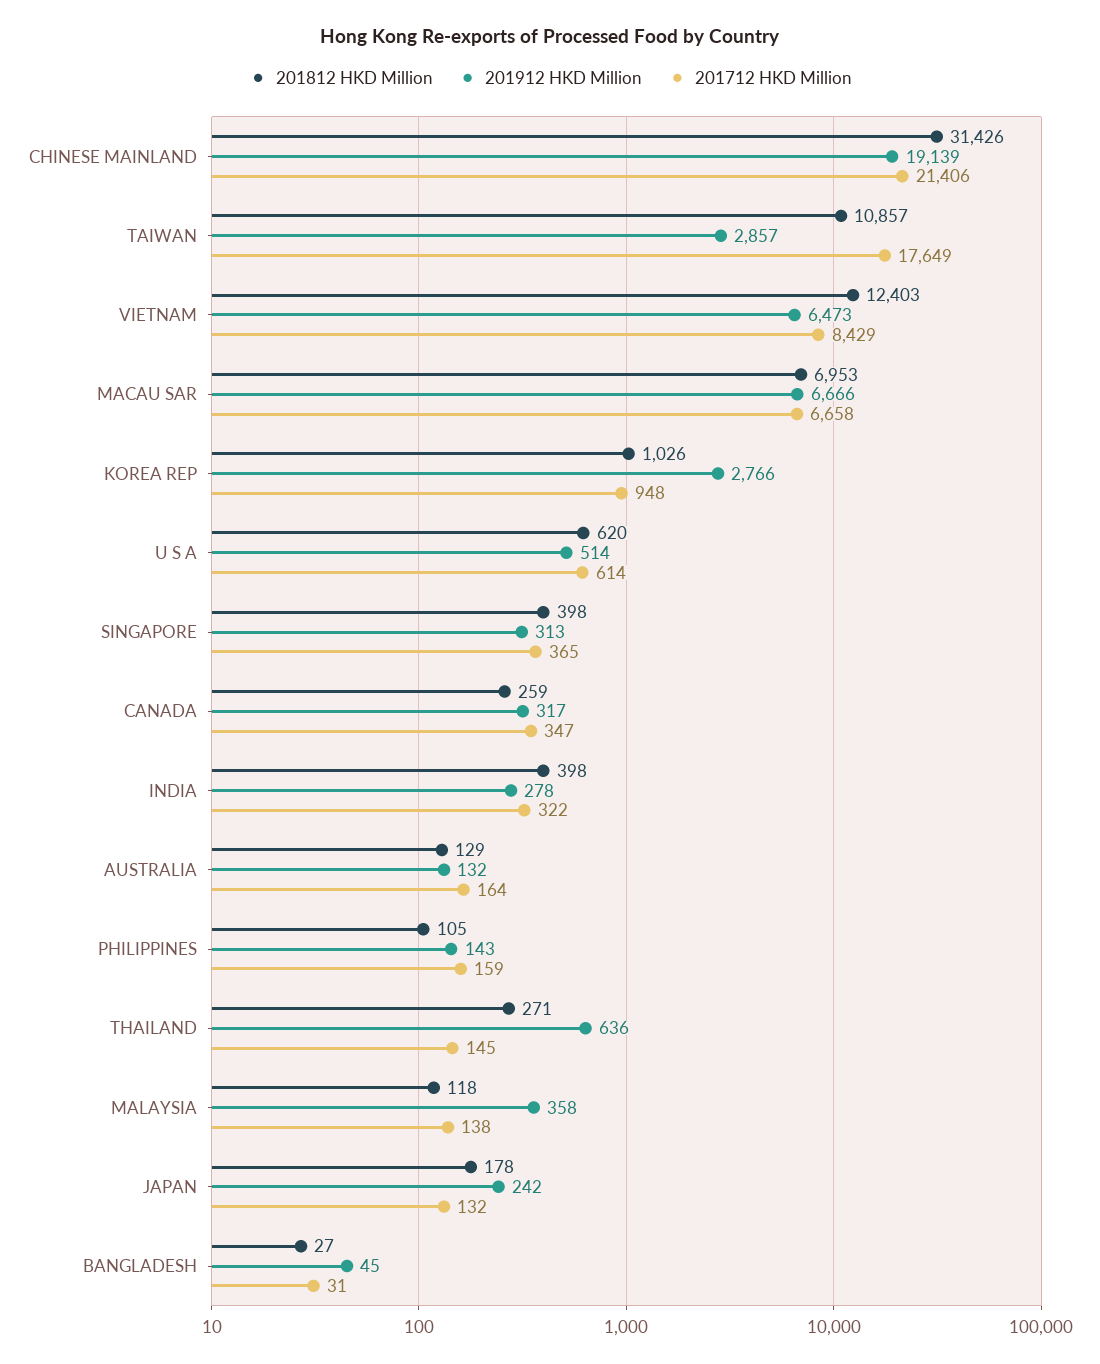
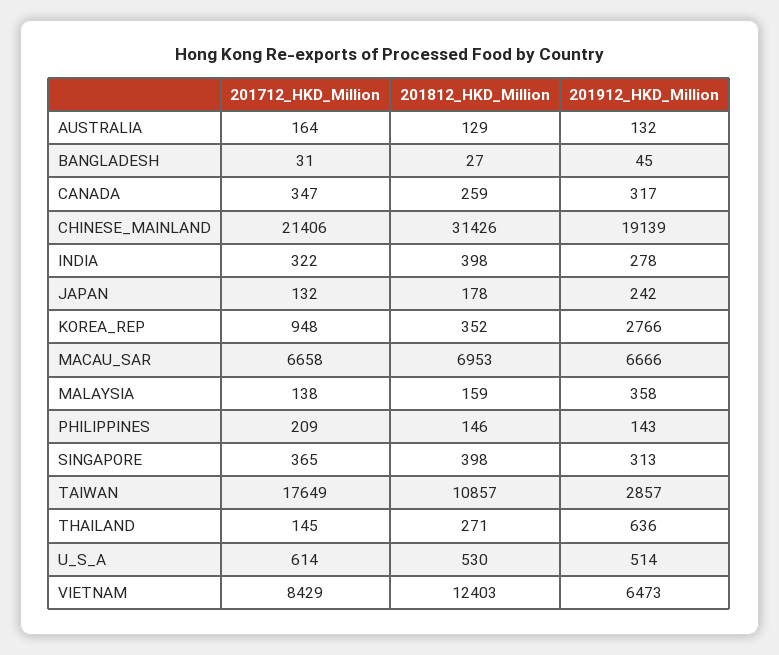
201812 HKD Million, KOREA REP: 1026 -> 352
201812 HKD Million, U S A: 620 -> 530
201812 HKD Million, PHILIPPINES: 105 -> 146
201712 HKD Million, PHILIPPINES: 159 -> 209
201812 HKD Million, MALAYSIA: 118 -> 159

